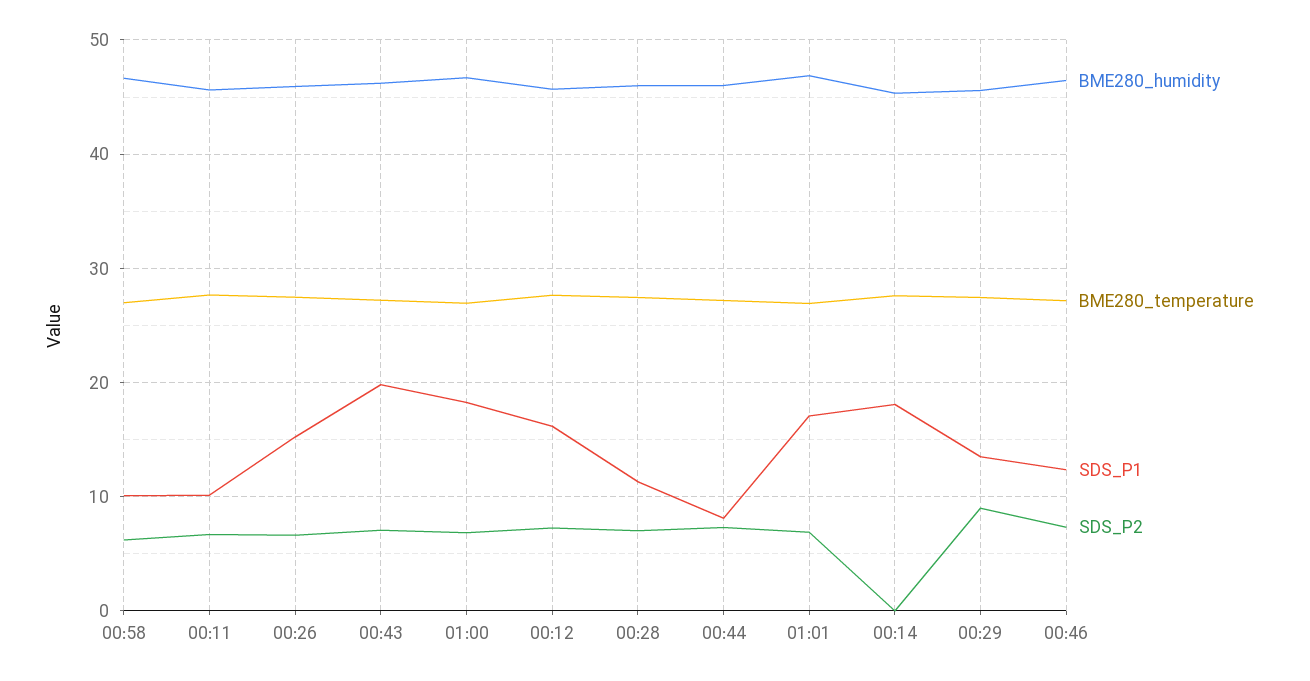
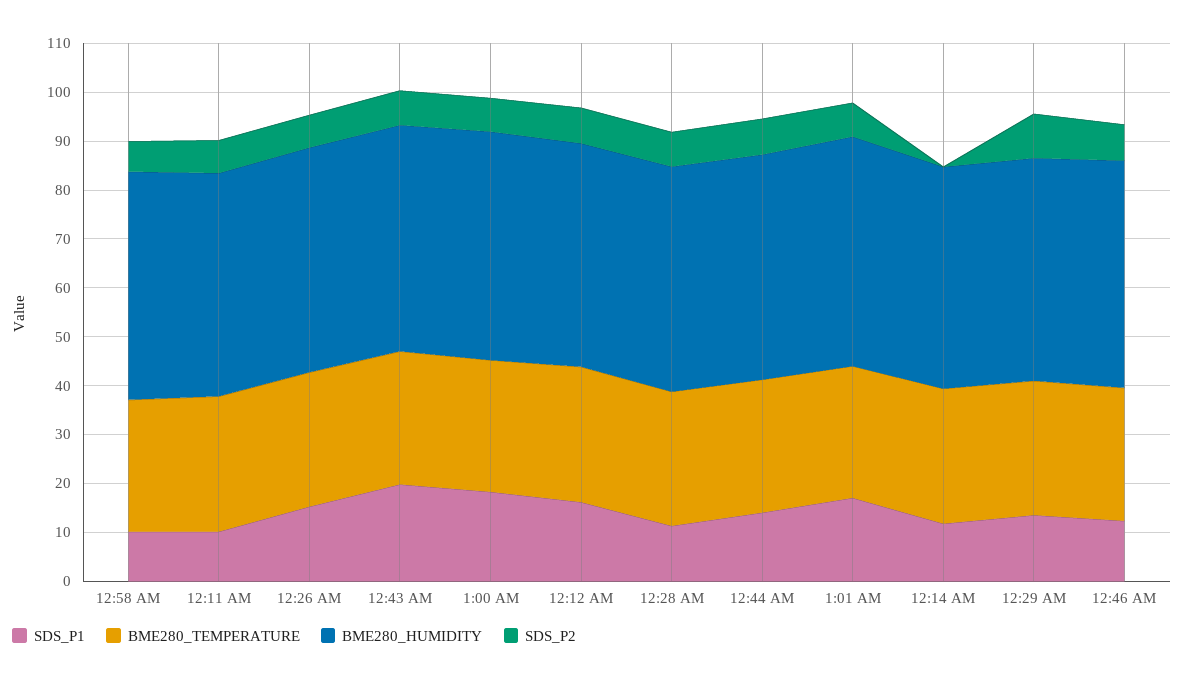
SDS_P1, 00:44: 8 -> 14
SDS_P1, 00:14: 18 -> 12

